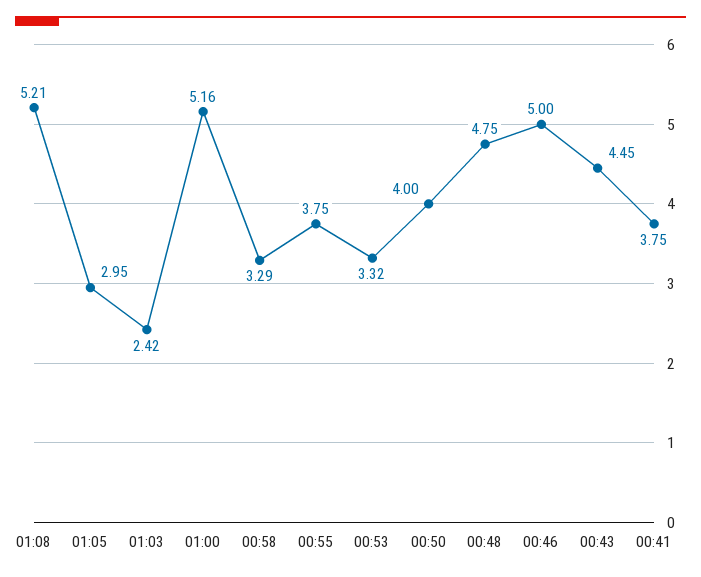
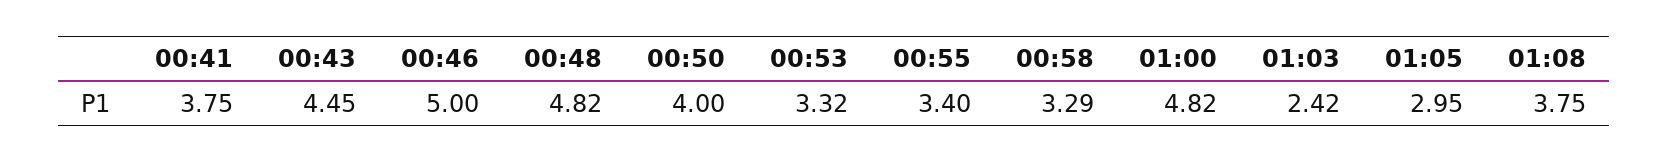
01:08: 5.21 -> 3.75
01:00: 5.16 -> 4.82
00:55: 3.75 -> 3.4
00:48: 4.75 -> 4.82

